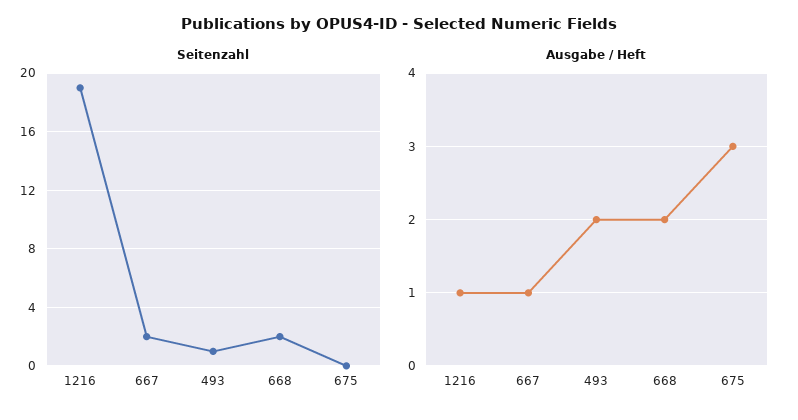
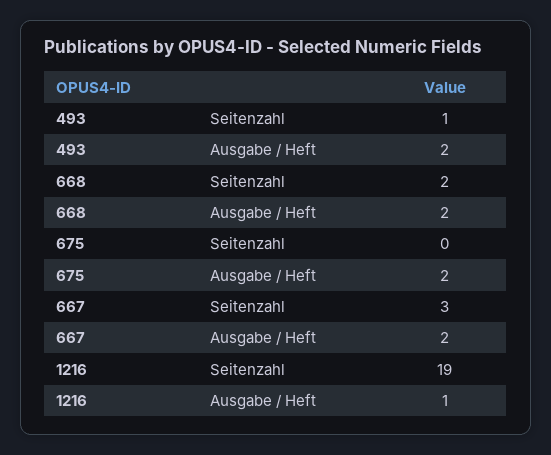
Seitenzahl, 667: 2 -> 3
Ausgabe / Heft, 667: 1 -> 2
Ausgabe / Heft, 675: 3 -> 2

